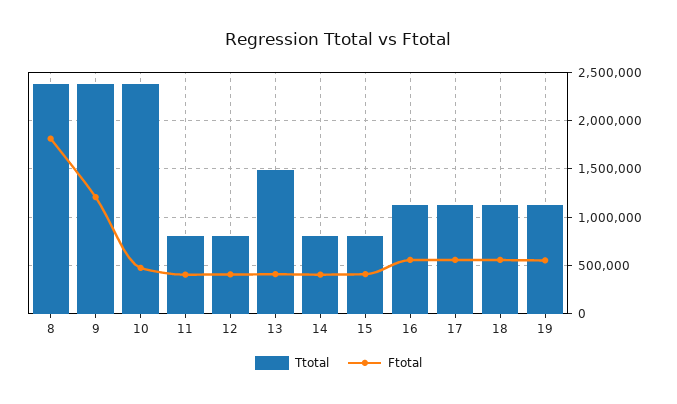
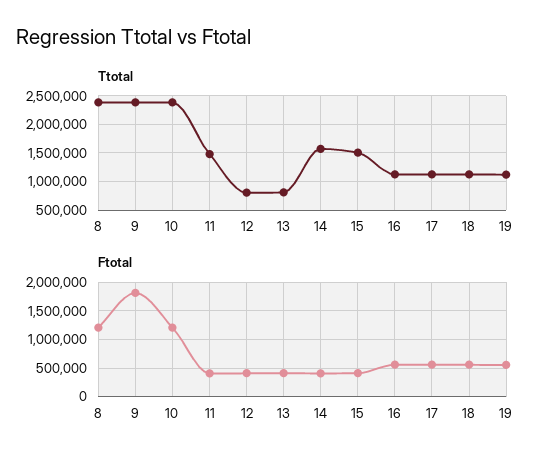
Ftotal, 8: 1800000 -> 1250000
Ftotal, 9: 1200000 -> 1750000
Ftotal, 10: 500000 -> 1250000
Ttotal, 11: 800000 -> 1500000
Ttotal, 13: 1500000 -> 750000
Ttotal, 14: 800000 -> 1500000
Ttotal, 15: 800000 -> 1500000

